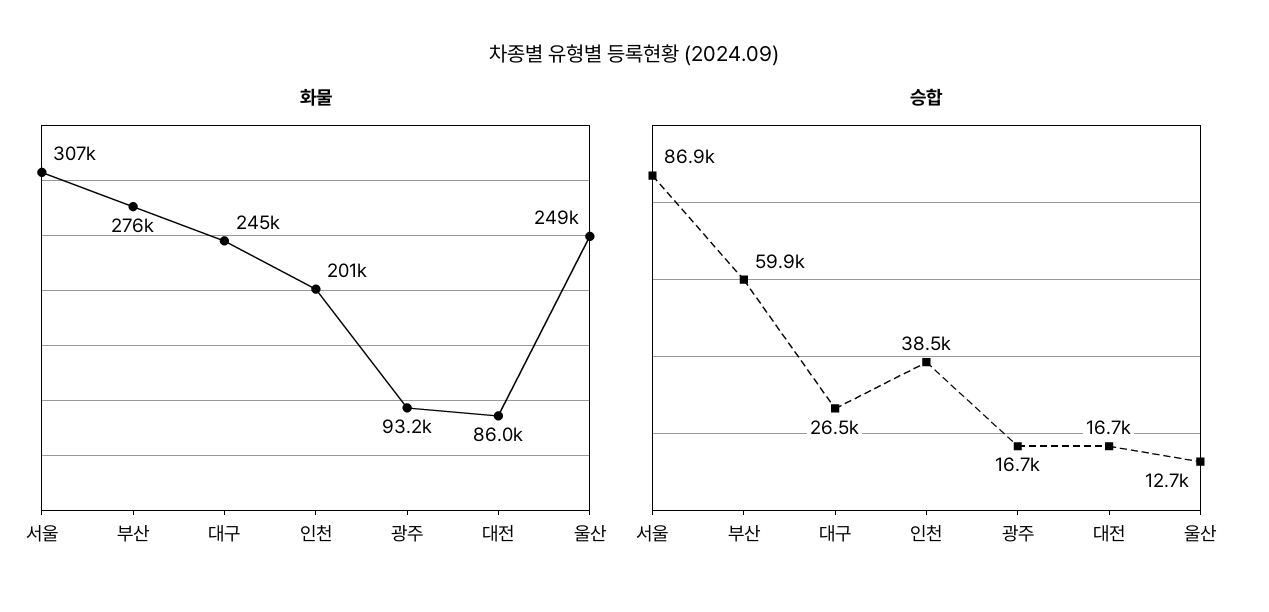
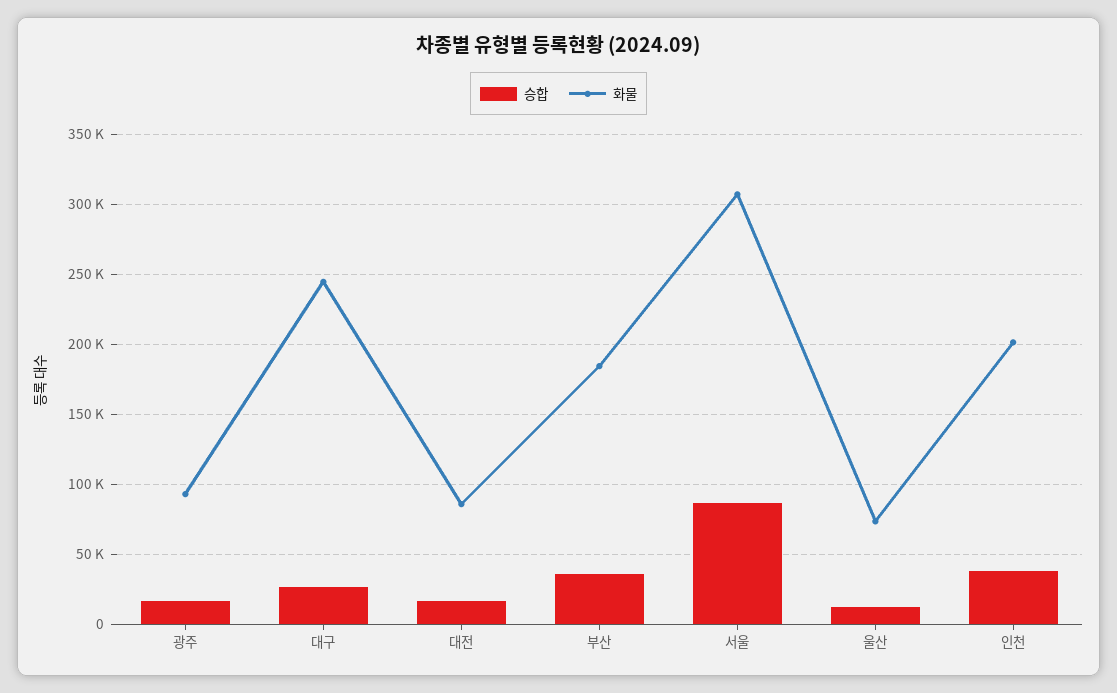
화물, 부산: 276000 -> 185000
화물, 울산: 249000 -> 75000
승합, 부산: 59900 -> 35000

